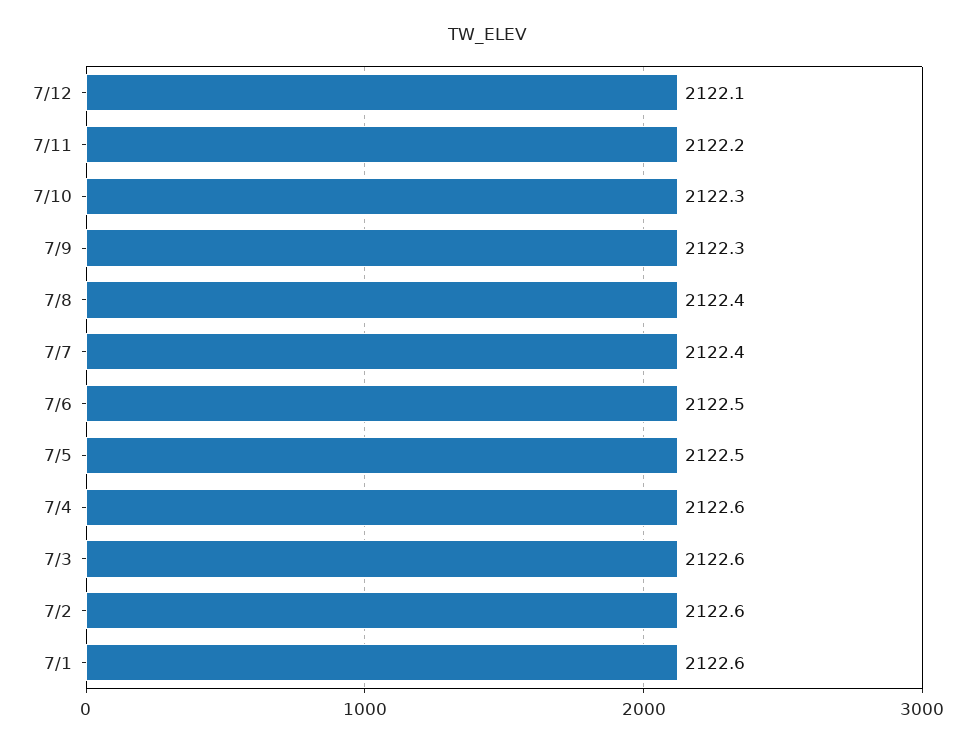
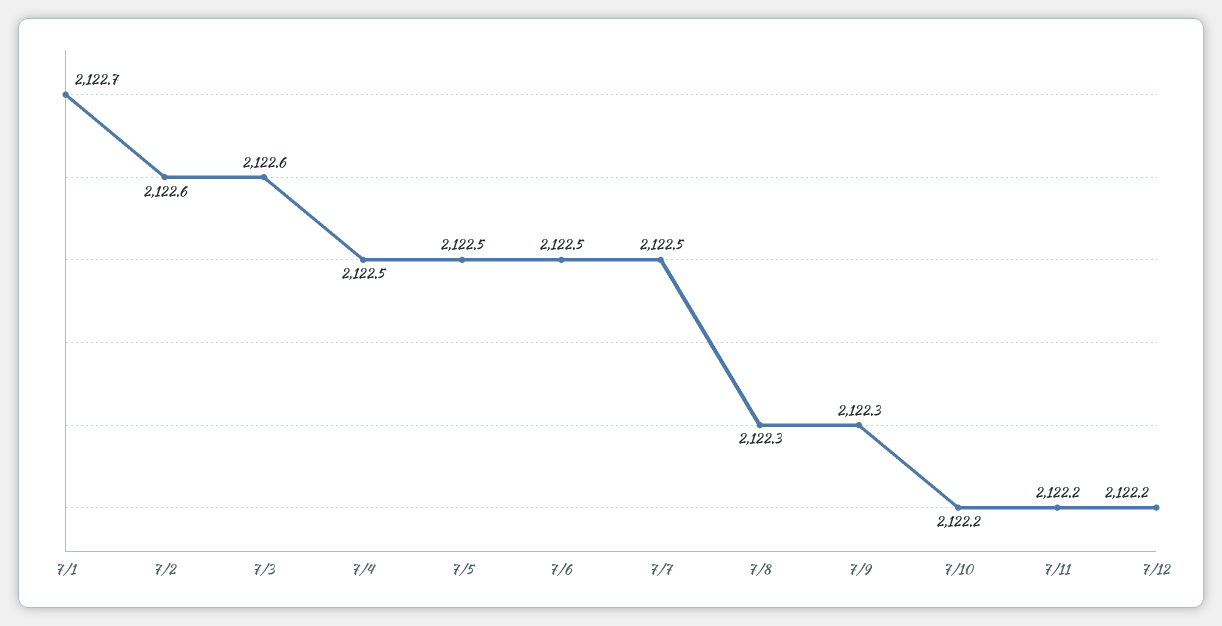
7/12: 2122.1 -> 2122.2
7/10: 2122.3 -> 2122.2
7/8: 2122.4 -> 2122.3
7/7: 2122.4 -> 2122.5
7/4: 2122.6 -> 2122.5
7/1: 2122.6 -> 2122.7

